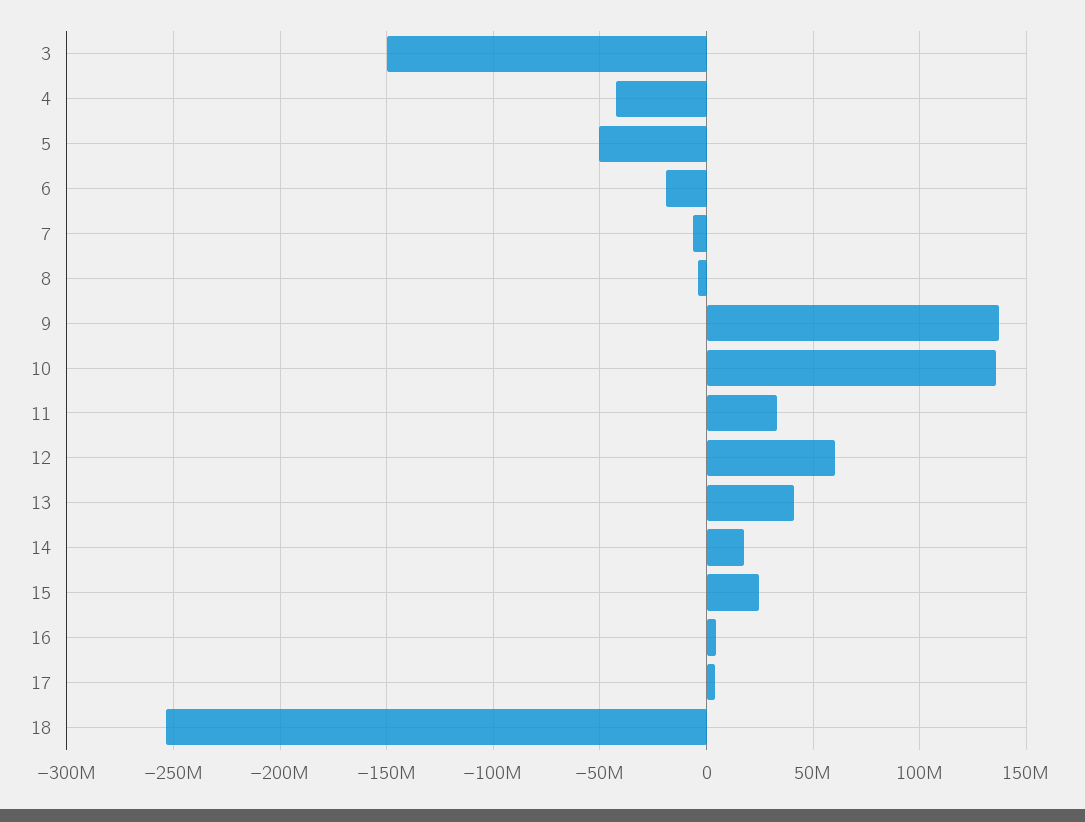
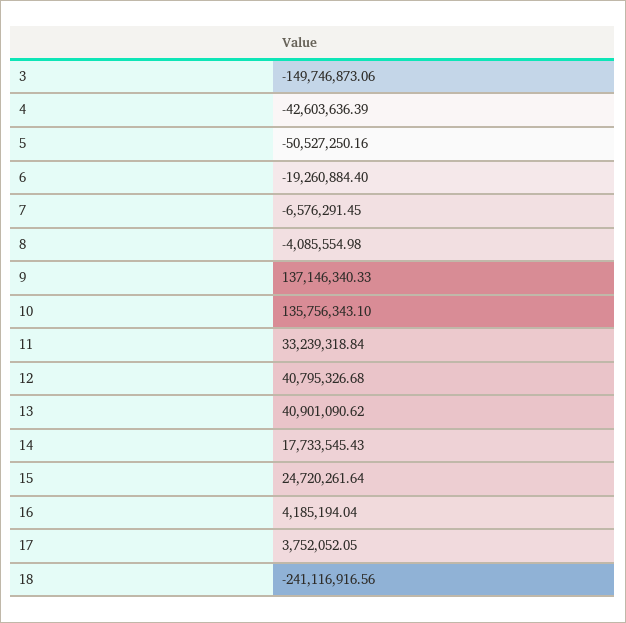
12: 60000000 -> 40795326.68
18: -255000000 -> -241116916.56

